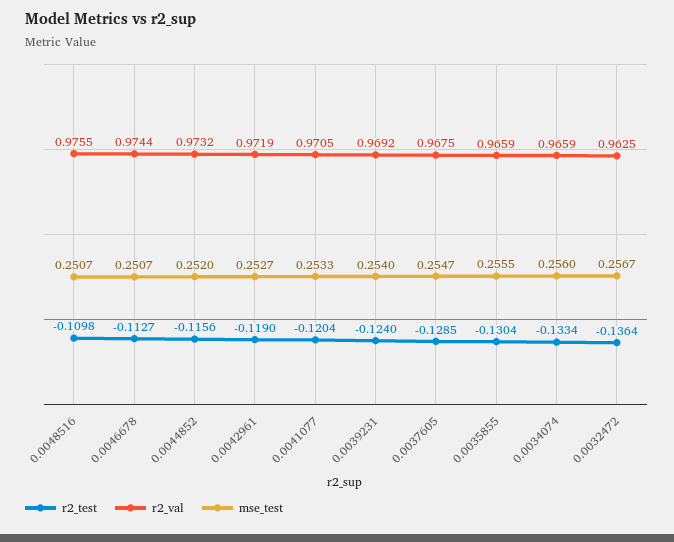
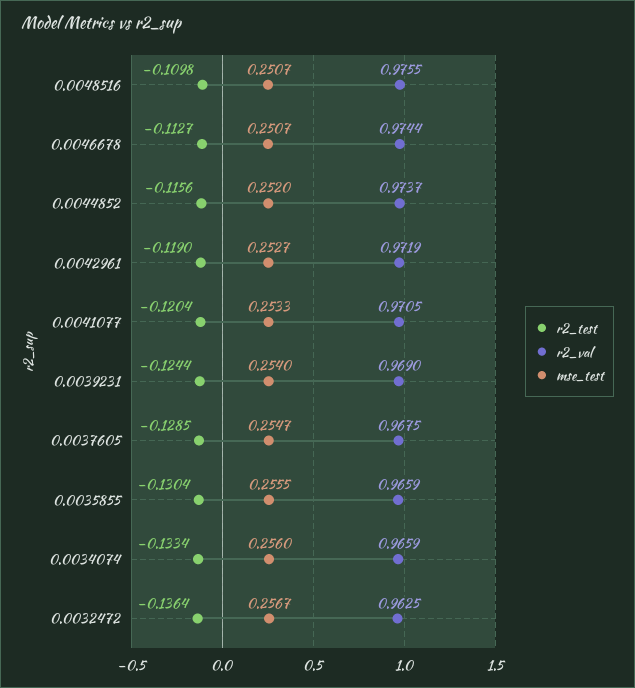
r2_val, 0.0044852: 0.9732 -> 0.9737
r2_test, 0.0039231: -0.124 -> -0.1244
r2_val, 0.0039231: 0.9692 -> 0.969

